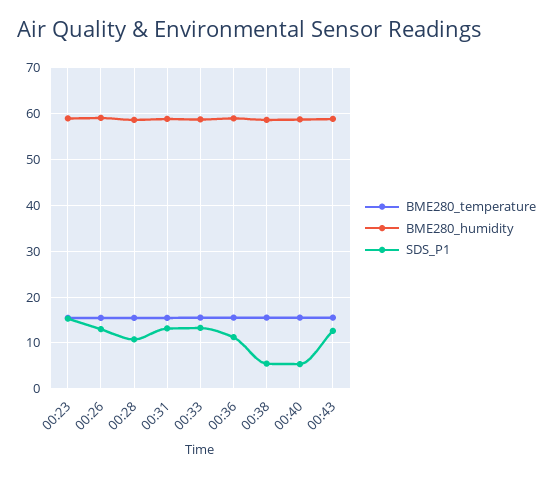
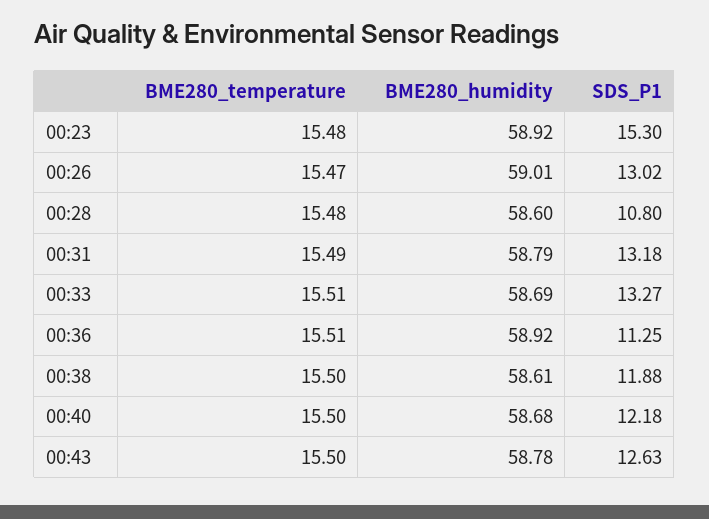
SDS_P1, 00:38: 6 -> 11.88
SDS_P1, 00:40: 6 -> 12.18

